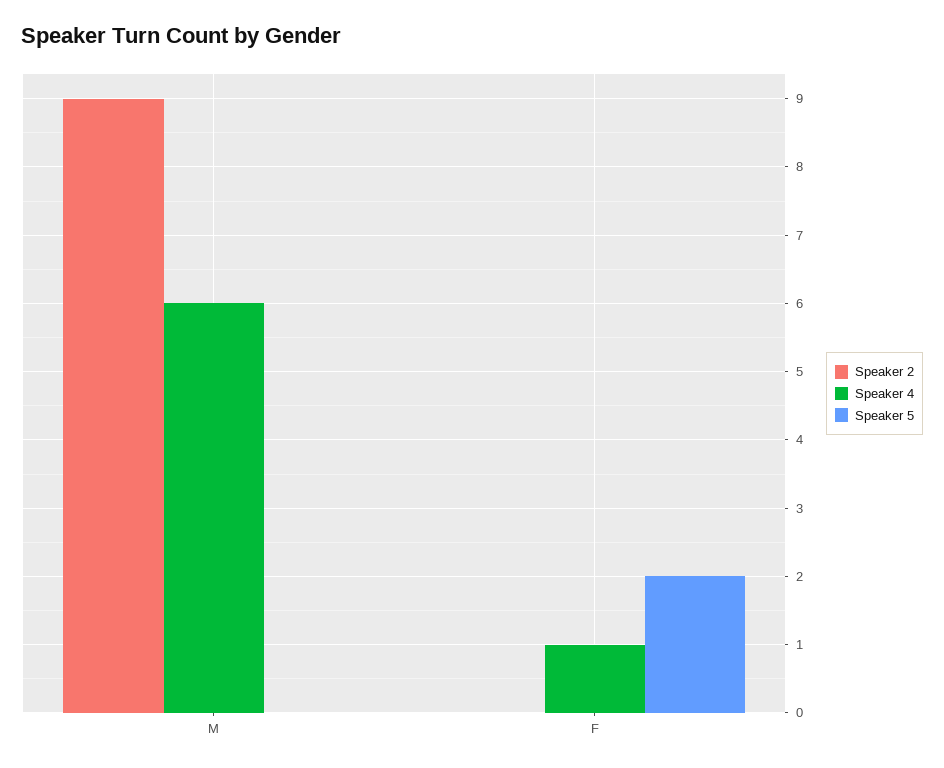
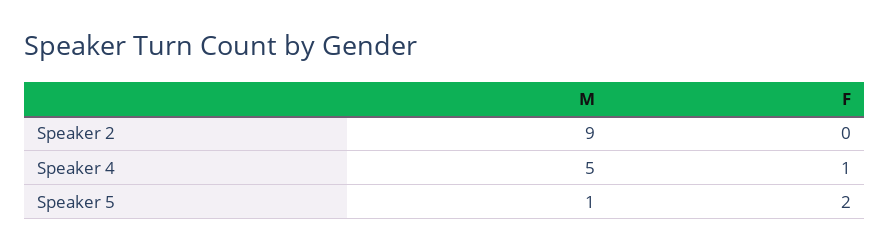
Speaker 4, M: 6 -> 5
Speaker 5, M: 0 -> 1

